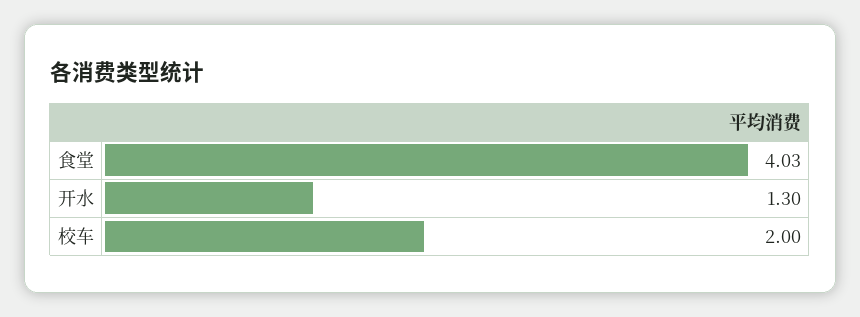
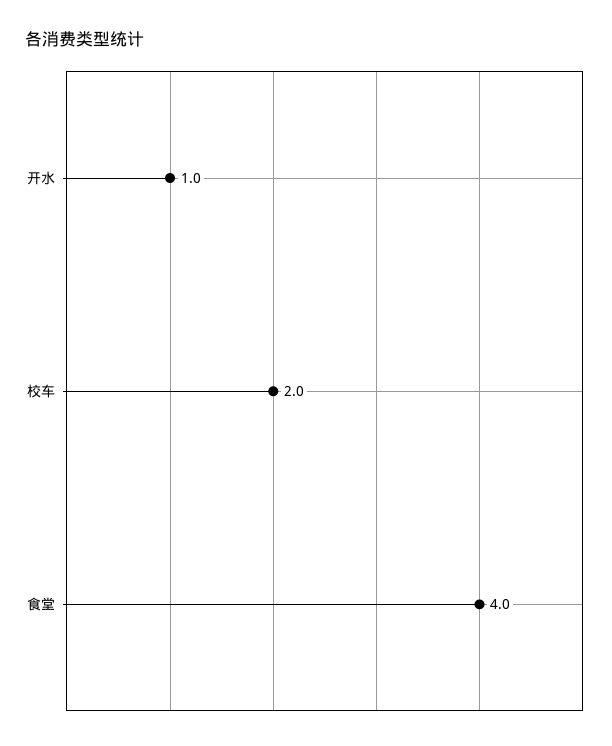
开水: 1.3 -> 1

